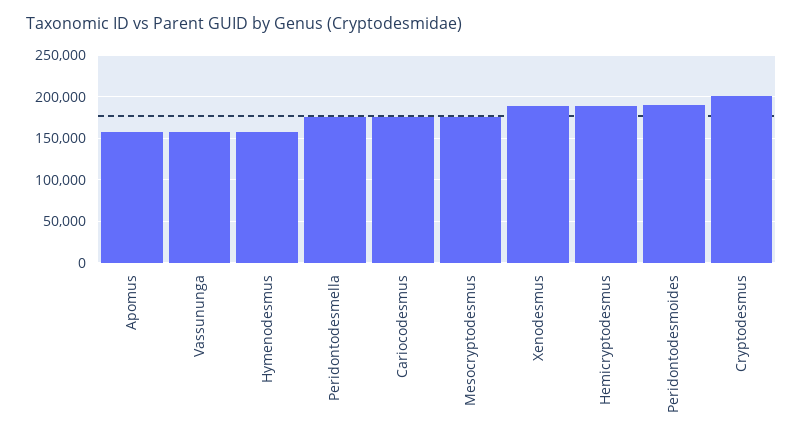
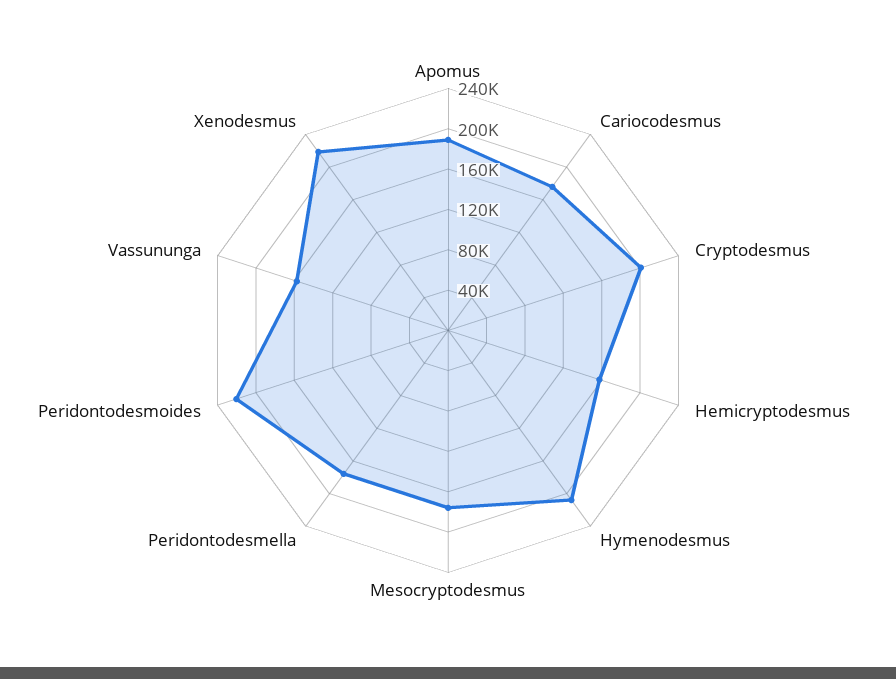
Apomus: 160000 -> 190000
Hymenodesmus: 160000 -> 210000
Xenodesmus: 190000 -> 220000
Hemicryptodesmus: 190000 -> 160000
Peridontodesmoides: 190000 -> 220000

